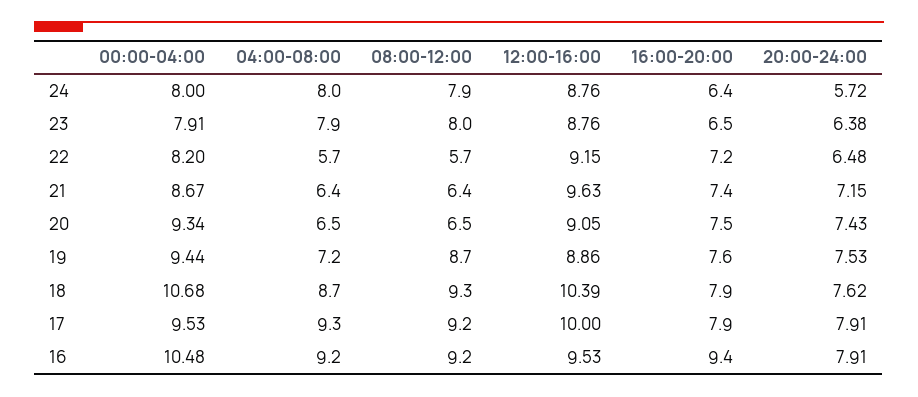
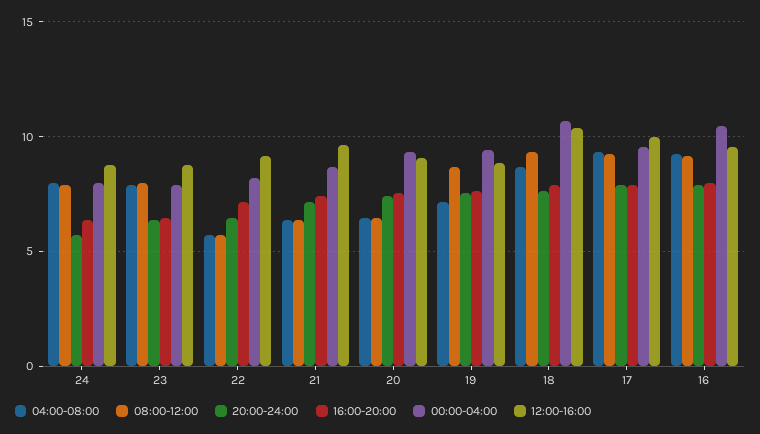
16:00-20:00, 16: 9.4 -> 8

